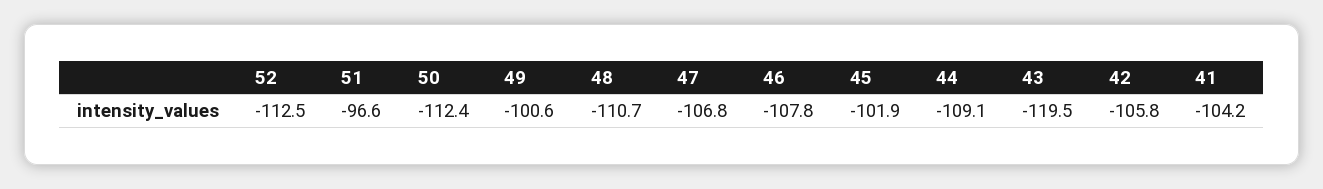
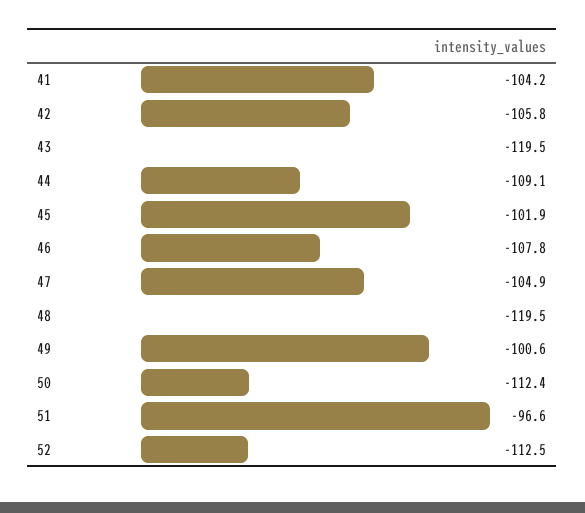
48: -110.7 -> -119.5
47: -106.8 -> -104.9

